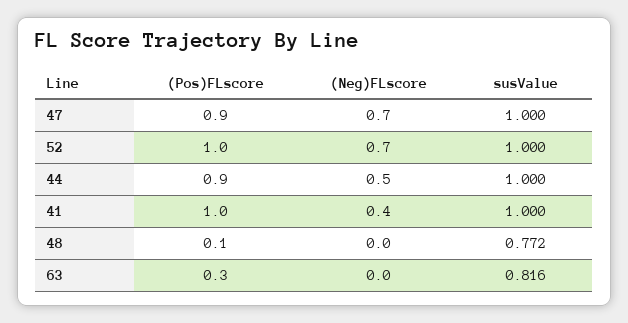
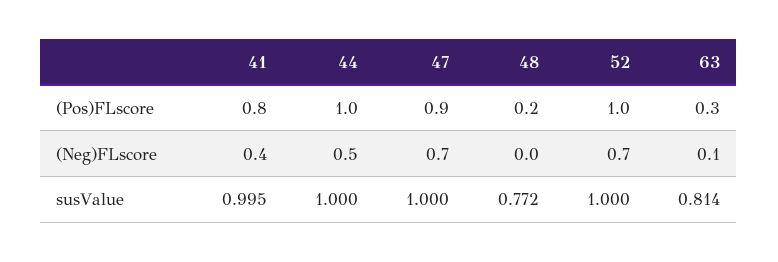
(Pos)FLscore, 44: 0.9 -> 1
(Pos)FLscore, 41: 1 -> 0.8
susValue, 41: 1 -> 0.995
(Pos)FLscore, 48: 0.1 -> 0.2
(Neg)FLscore, 63: 0 -> 0.1
susValue, 63: 0.816 -> 0.814

